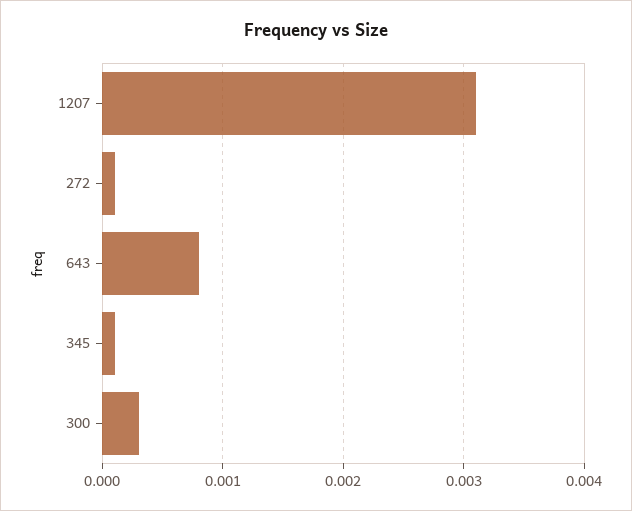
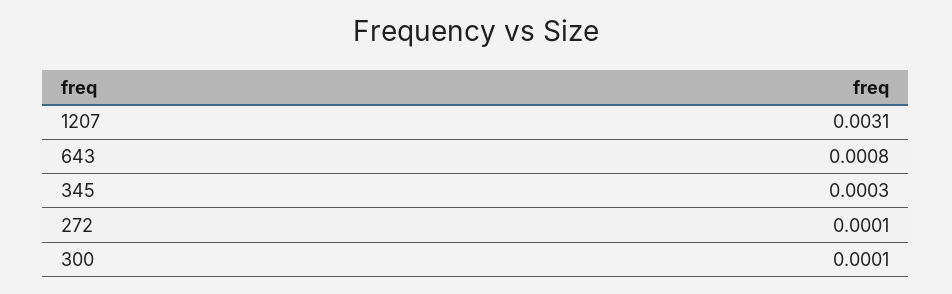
345: 0.0001 -> 0.0003
300: 0.0003 -> 0.0001

